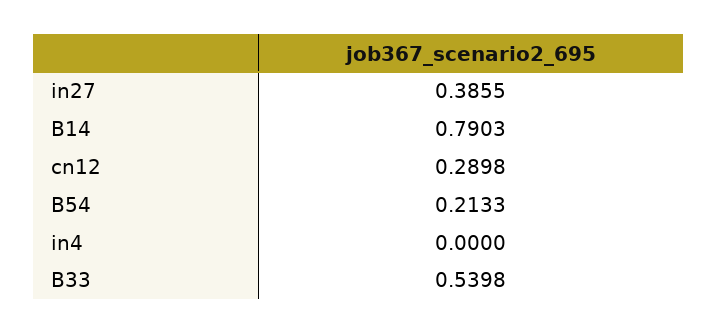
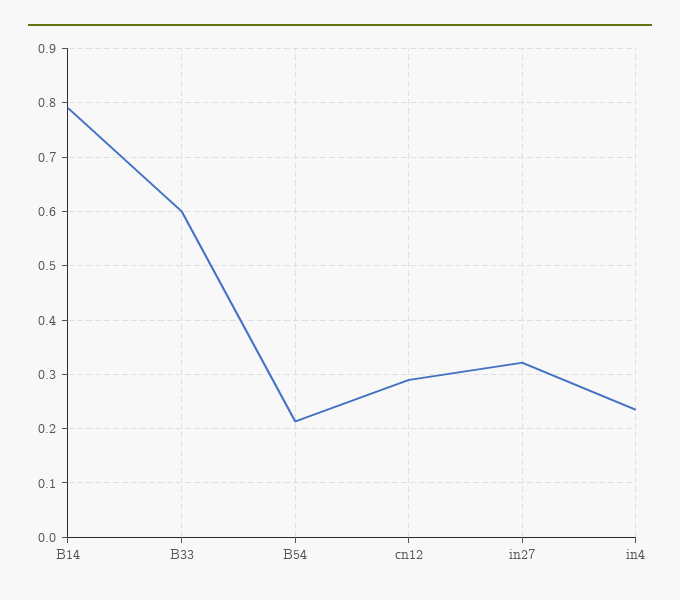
in27: 0.3855 -> 0.32
in4: 0 -> 0.24
B33: 0.5398 -> 0.6

